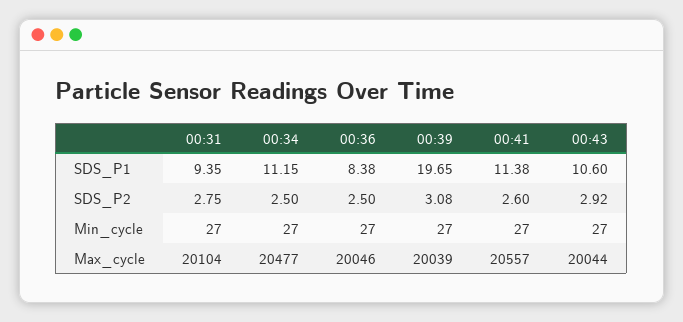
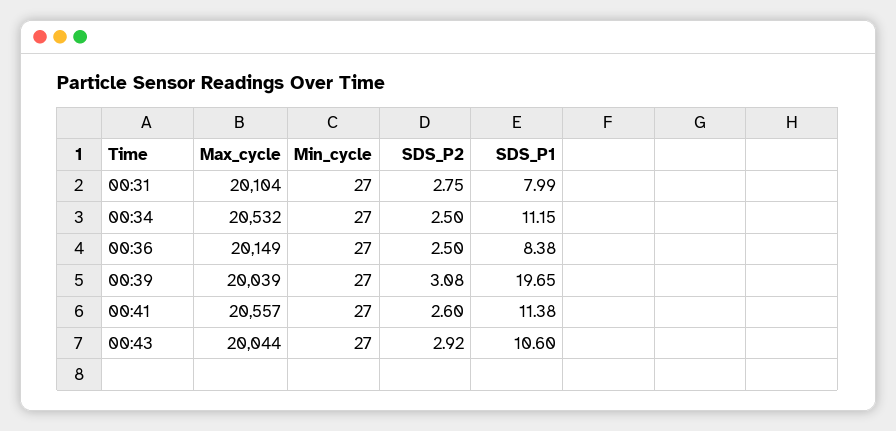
00:31, SDS_P1: 9.35 -> 7.99
00:34, Max_cycle: 20477 -> 20532
00:36, Max_cycle: 20046 -> 20149

